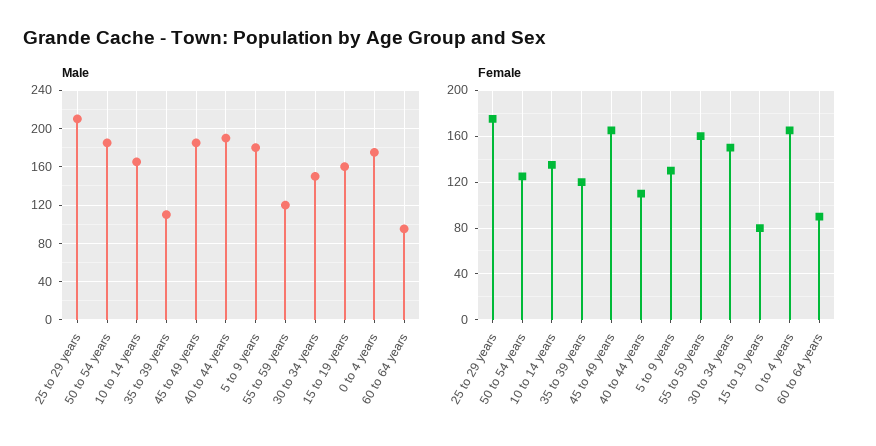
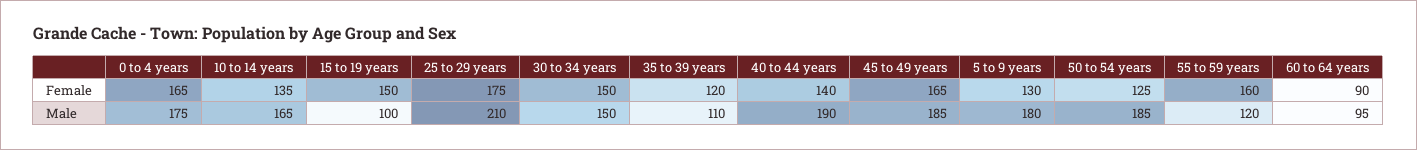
Male, 15 to 19 years: 160 -> 100
Female, 40 to 44 years: 110 -> 140
Female, 15 to 19 years: 80 -> 150

